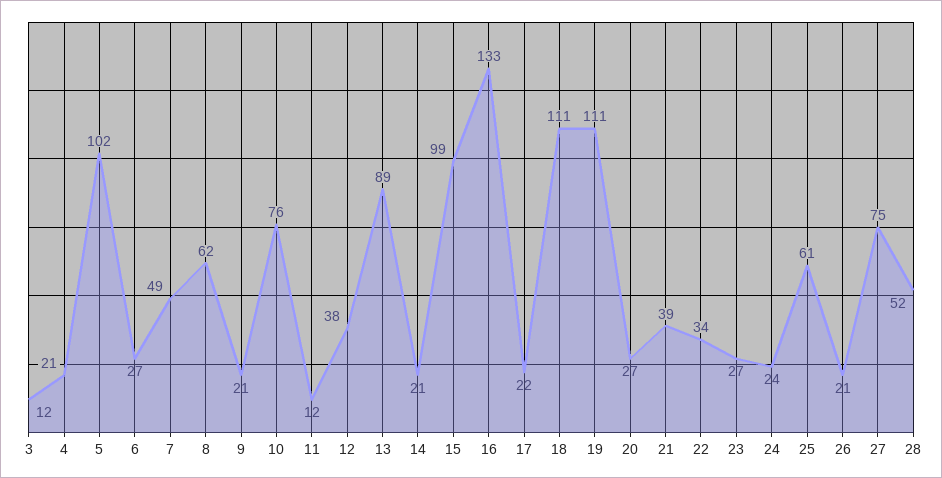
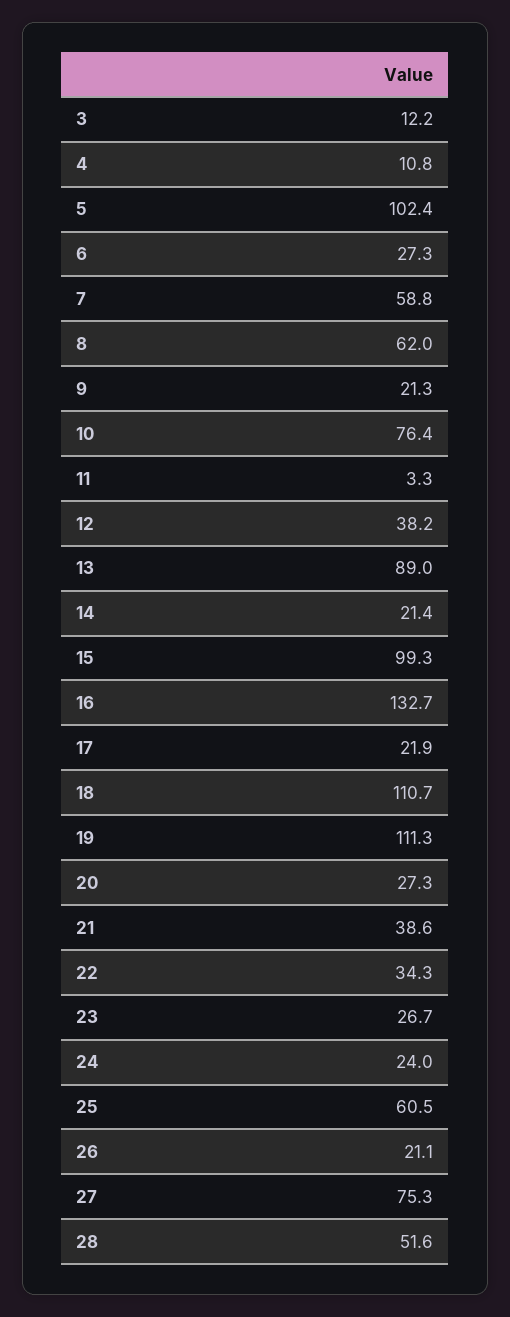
4: 21 -> 10.8
7: 49 -> 58.8
11: 12 -> 3.3

